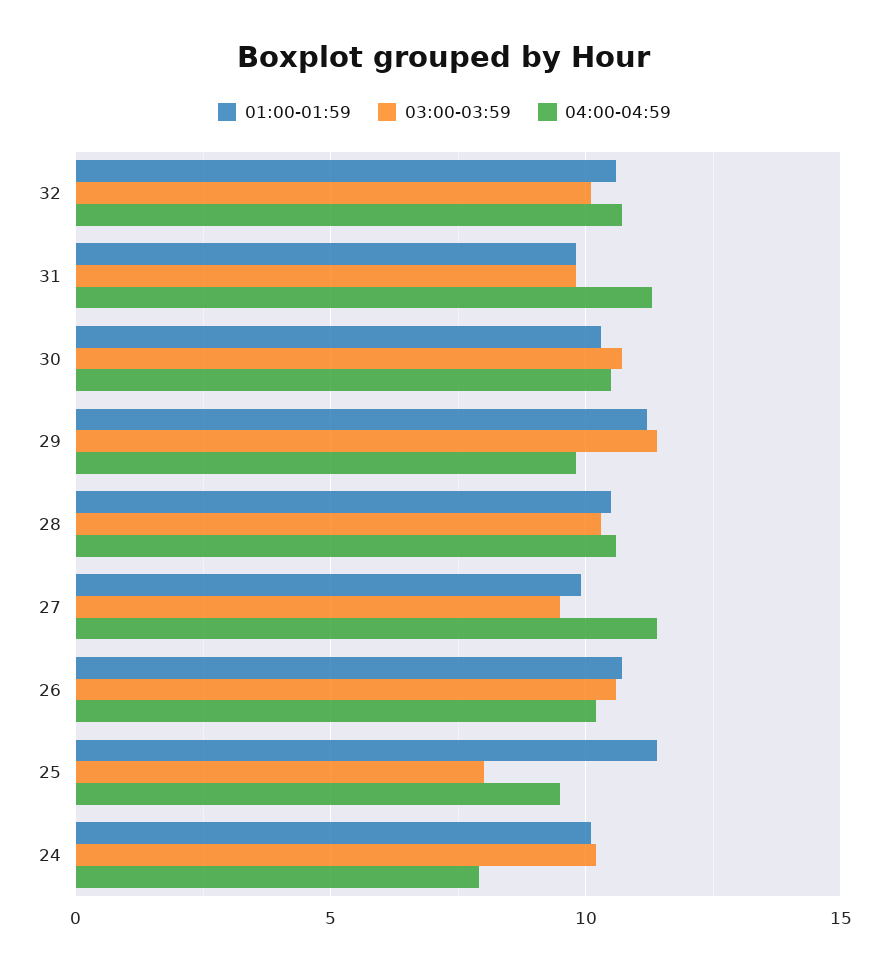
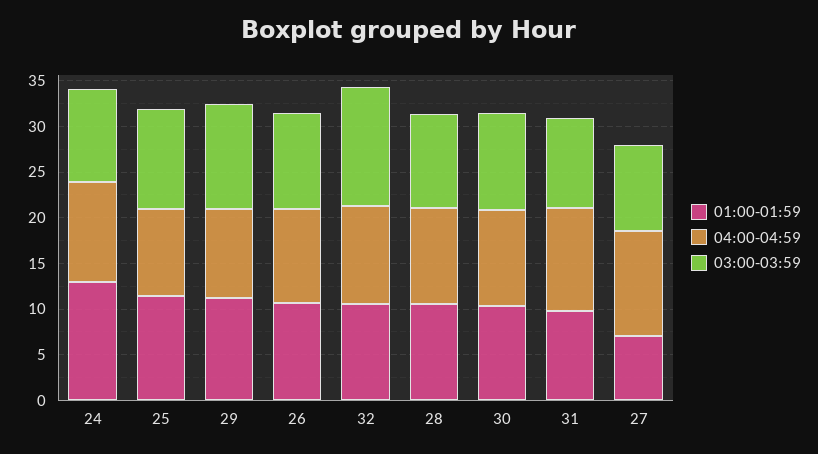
03:00-03:59, 32: 10 -> 13
01:00-01:59, 27: 10 -> 7
03:00-03:59, 25: 8 -> 11
01:00-01:59, 24: 10 -> 13
04:00-04:59, 24: 8 -> 11

